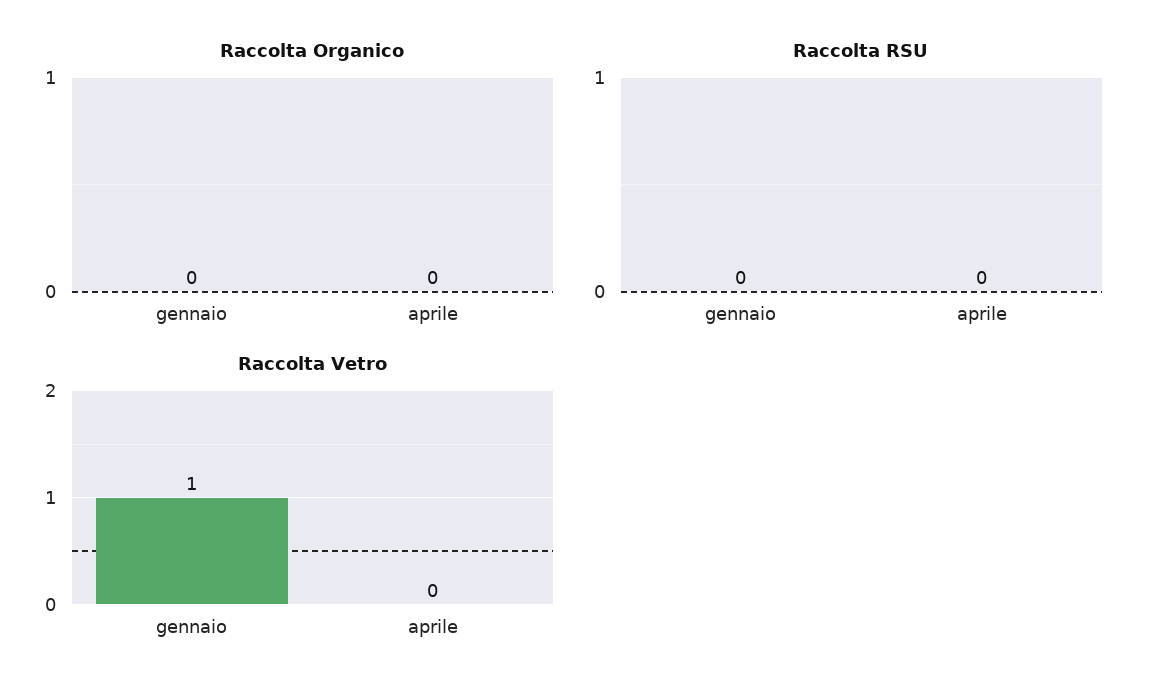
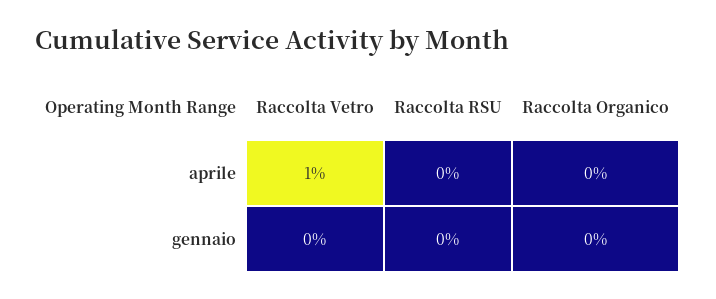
Raccolta Vetro, gennaio: 1 -> 0
Raccolta Vetro, aprile: 0 -> 1

